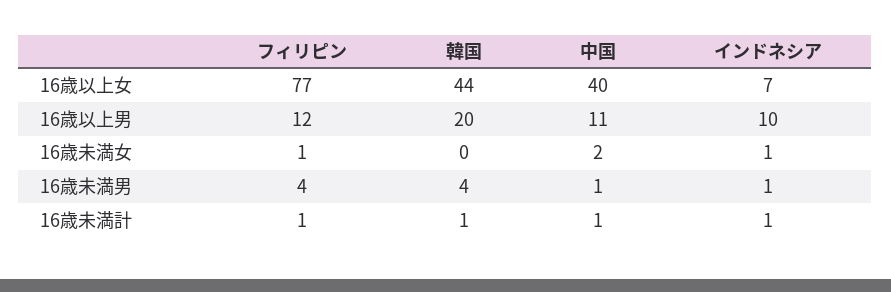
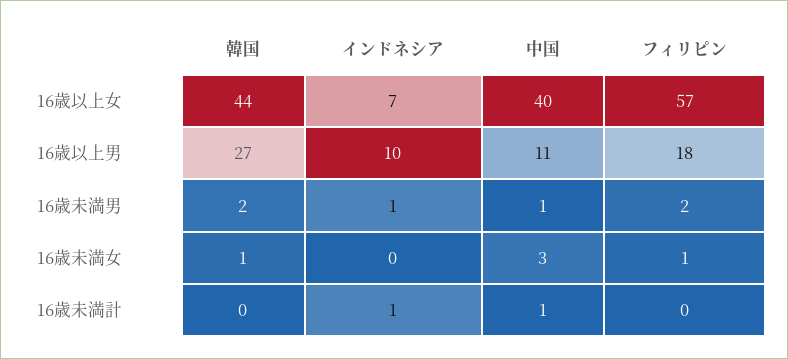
フィリピン, 16歳以上女: 77 -> 57
フィリピン, 16歳以上男: 12 -> 18
韓国, 16歳以上男: 20 -> 27
韓国, 16歳未満女: 0 -> 1
中国, 16歳未満女: 2 -> 3
インドネシア, 16歳未満女: 1 -> 0
フィリピン, 16歳未満男: 4 -> 2
韓国, 16歳未満男: 4 -> 2
フィリピン, 16歳未満計: 1 -> 0
韓国, 16歳未満計: 1 -> 0

